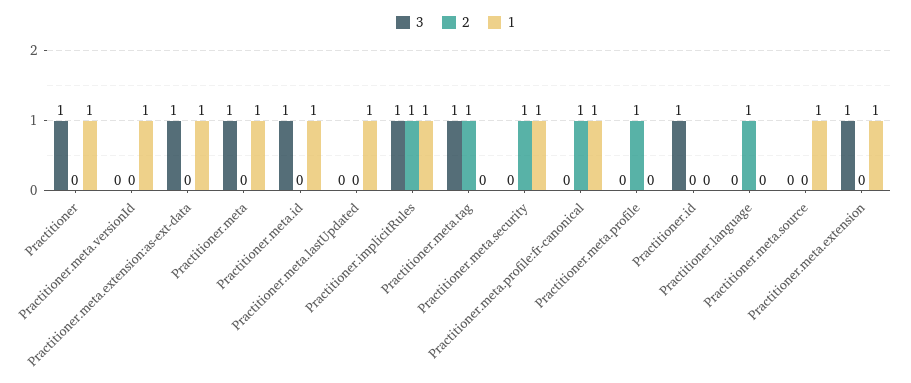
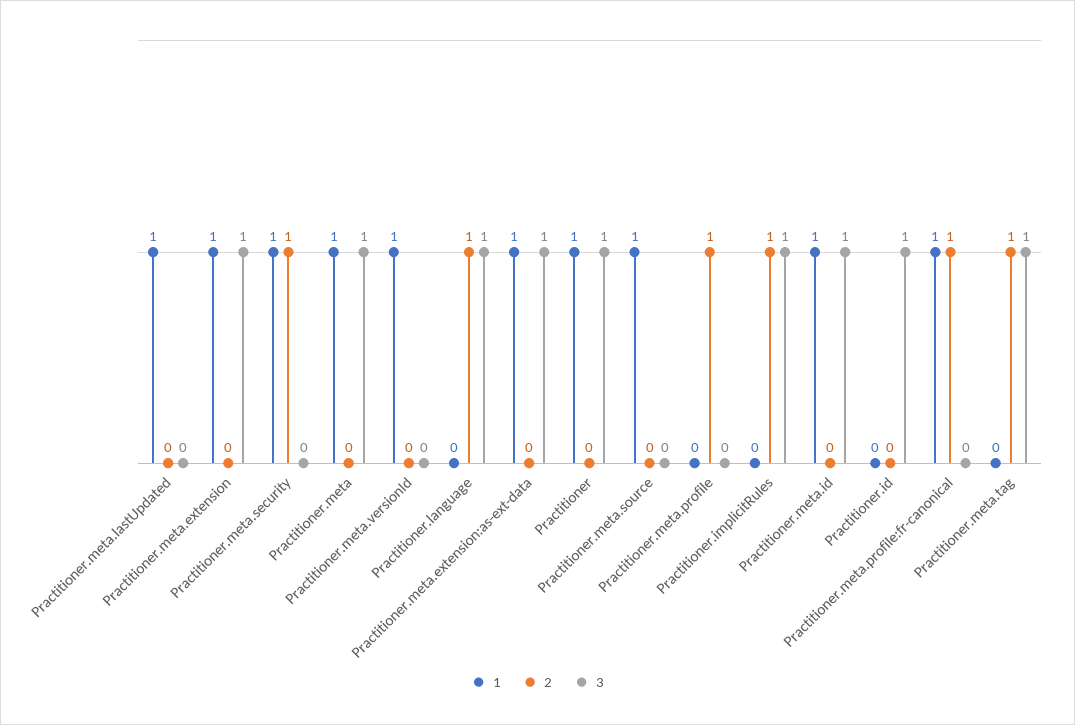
1, Practitioner.implicitRules: 1 -> 0
3, Practitioner.language: 0 -> 1

